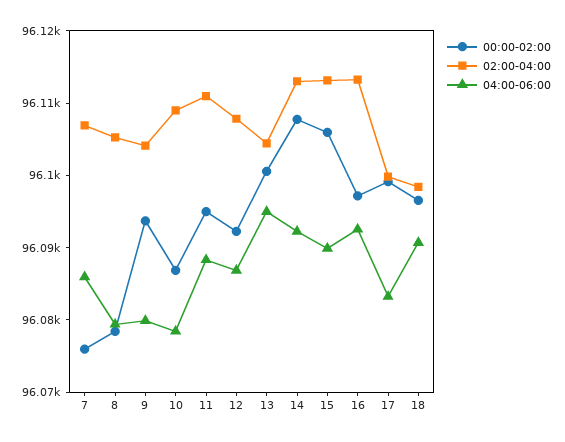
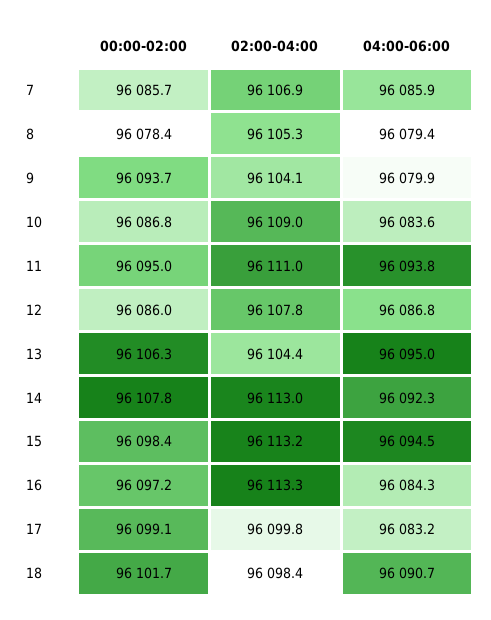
00:00-02:00, 7: 96076 -> 96085.7
04:00-06:00, 10: 96078 -> 96083.6
04:00-06:00, 11: 96088 -> 96093.8
00:00-02:00, 12: 96092 -> 96086
00:00-02:00, 13: 96100 -> 96106.3
00:00-02:00, 15: 96106 -> 96098.4
04:00-06:00, 15: 96090 -> 96094.5
04:00-06:00, 16: 96092 -> 96084.3
00:00-02:00, 18: 96096 -> 96101.7

